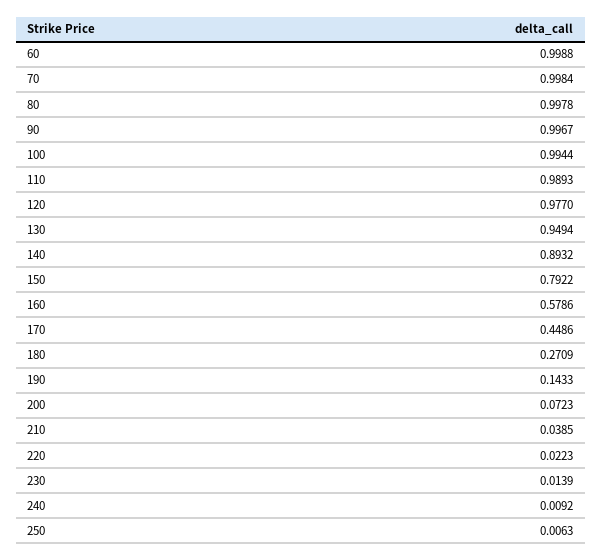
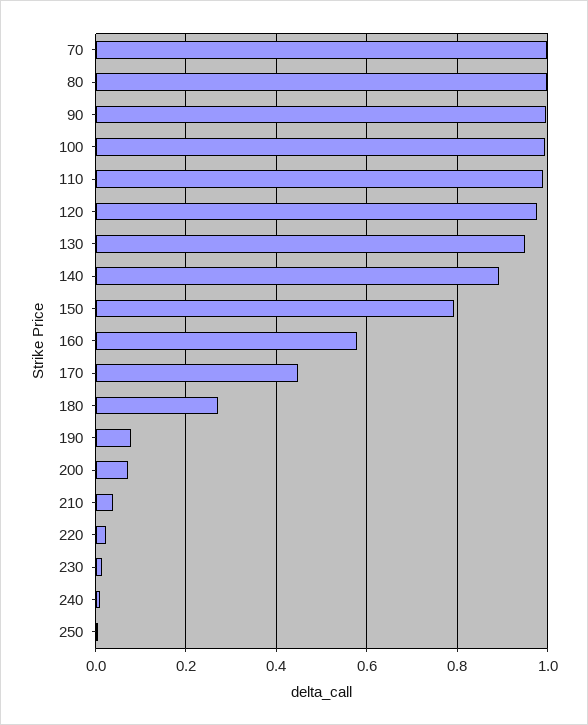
60: 0.9988 -> none
190: 0.1433 -> 0.08

